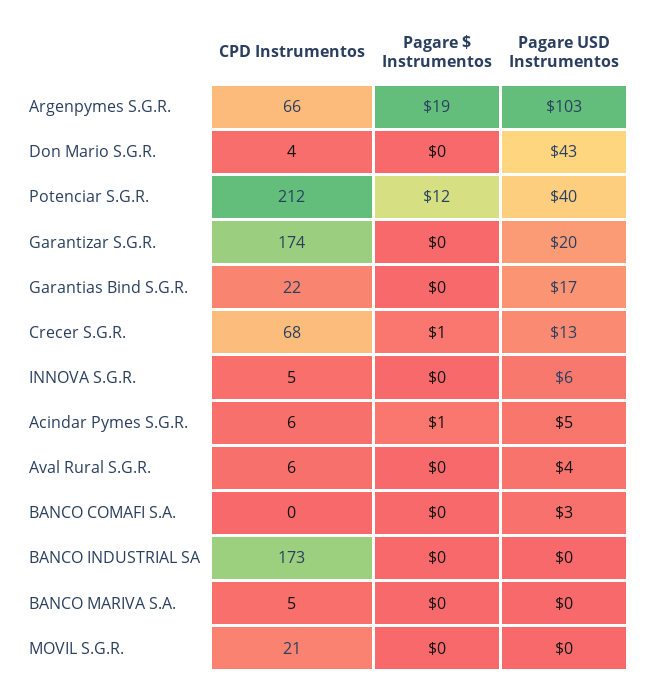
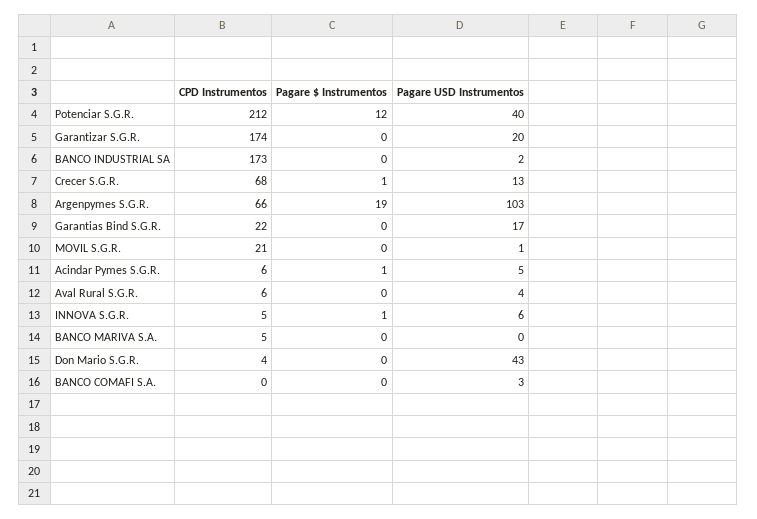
Pagare $ Instrumentos, INNOVA S.G.R.: 0 -> 1
Pagare USD Instrumentos, BANCO INDUSTRIAL SA: 0 -> 2
Pagare USD Instrumentos, MOVIL S.G.R.: 0 -> 1

